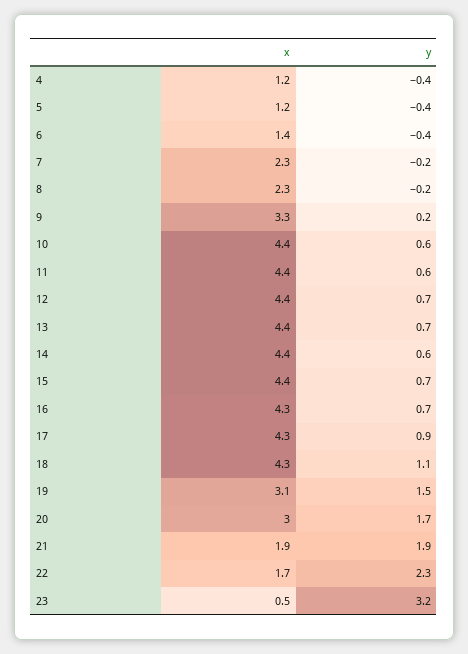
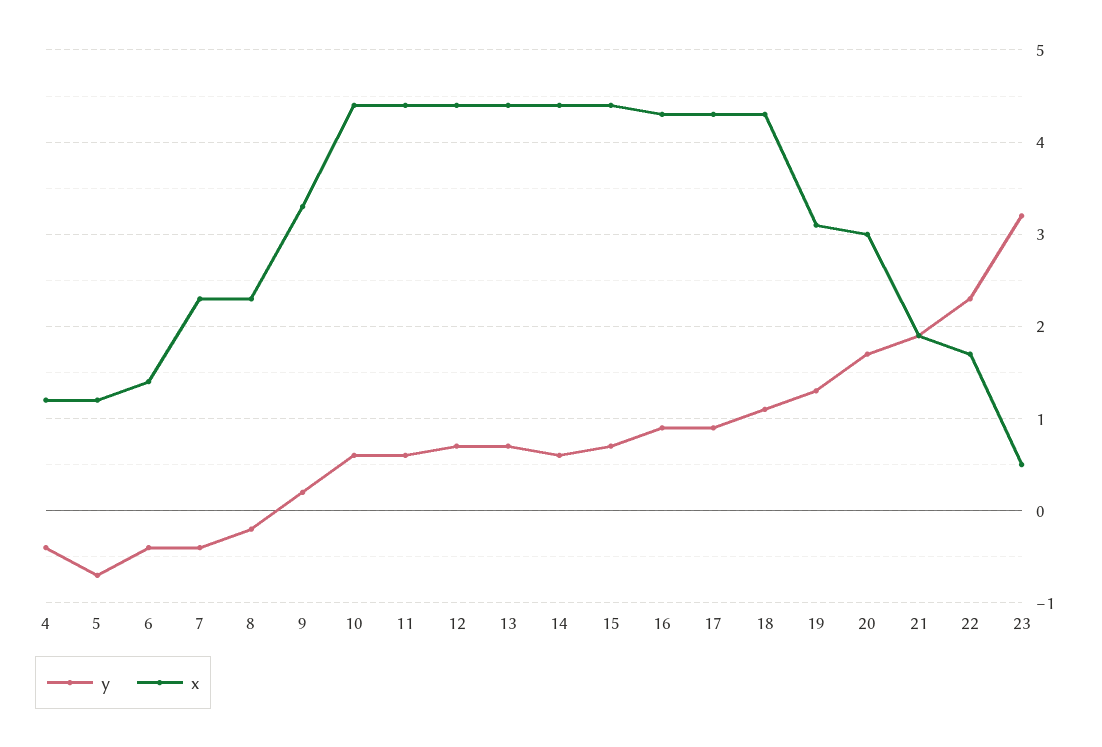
y, 5: -0.4 -> -0.7
y, 7: -0.2 -> -0.4
y, 16: 0.7 -> 0.9
y, 19: 1.5 -> 1.3

